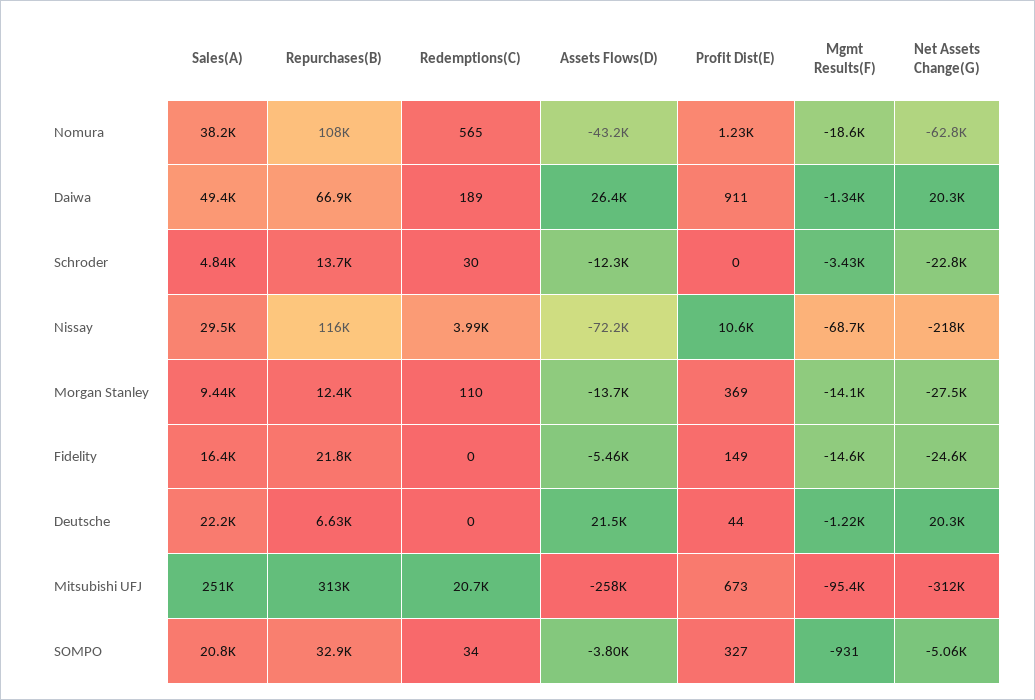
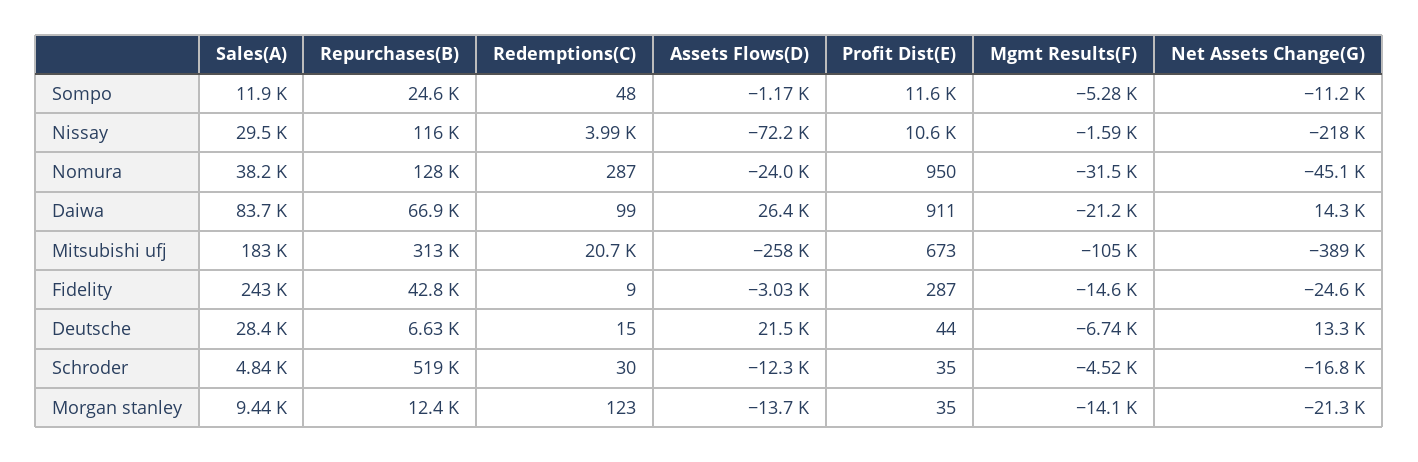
Repurchases(B), Nomura: 108000 -> 128000
Redemptions(C), Nomura: 565 -> 287
Assets Flows(D), Nomura: -43200 -> -24000
Profit Dist(E), Nomura: 1230 -> 950
Mgmt Results(F), Nomura: -18600 -> -31500
Net Assets Change(G), Nomura: -62800 -> -45100
Sales(A), Daiwa: 49400 -> 83700
Redemptions(C), Daiwa: 189 -> 99
Mgmt Results(F), Daiwa: -1340 -> -21200
Net Assets Change(G), Daiwa: 20300 -> 14300
Repurchases(B), Schroder: 13700 -> 519000
Profit Dist(E), Schroder: 0 -> 35
Mgmt Results(F), Schroder: -3430 -> -4520
Net Assets Change(G), Schroder: -22800 -> -16800
Mgmt Results(F), Nissay: -68700 -> -1590
Redemptions(C), Morgan Stanley: 110 -> 123
Profit Dist(E), Morgan Stanley: 369 -> 35
Net Assets Change(G), Morgan Stanley: -27500 -> -21300
Sales(A), Fidelity: 16400 -> 243000
Repurchases(B), Fidelity: 21800 -> 42800
Redemptions(C), Fidelity: 0 -> 9
Assets Flows(D), Fidelity: -5460 -> -3030
Profit Dist(E), Fidelity: 149 -> 287
Sales(A), Deutsche: 22200 -> 28400
Redemptions(C), Deutsche: 0 -> 15
Mgmt Results(F), Deutsche: -1220 -> -6740
Net Assets Change(G), Deutsche: 20300 -> 13300
Sales(A), Mitsubishi UFJ: 251000 -> 183000
Mgmt Results(F), Mitsubishi UFJ: -95400 -> -105000
Net Assets Change(G), Mitsubishi UFJ: -312000 -> -389000
Sales(A), SOMPO: 20800 -> 11900
Repurchases(B), SOMPO: 32900 -> 24600
Redemptions(C), SOMPO: 34 -> 48
Assets Flows(D), SOMPO: -3800 -> -1170
Profit Dist(E), SOMPO: 327 -> 11600
Mgmt Results(F), SOMPO: -931 -> -5280
Net Assets Change(G), SOMPO: -5060 -> -11200

